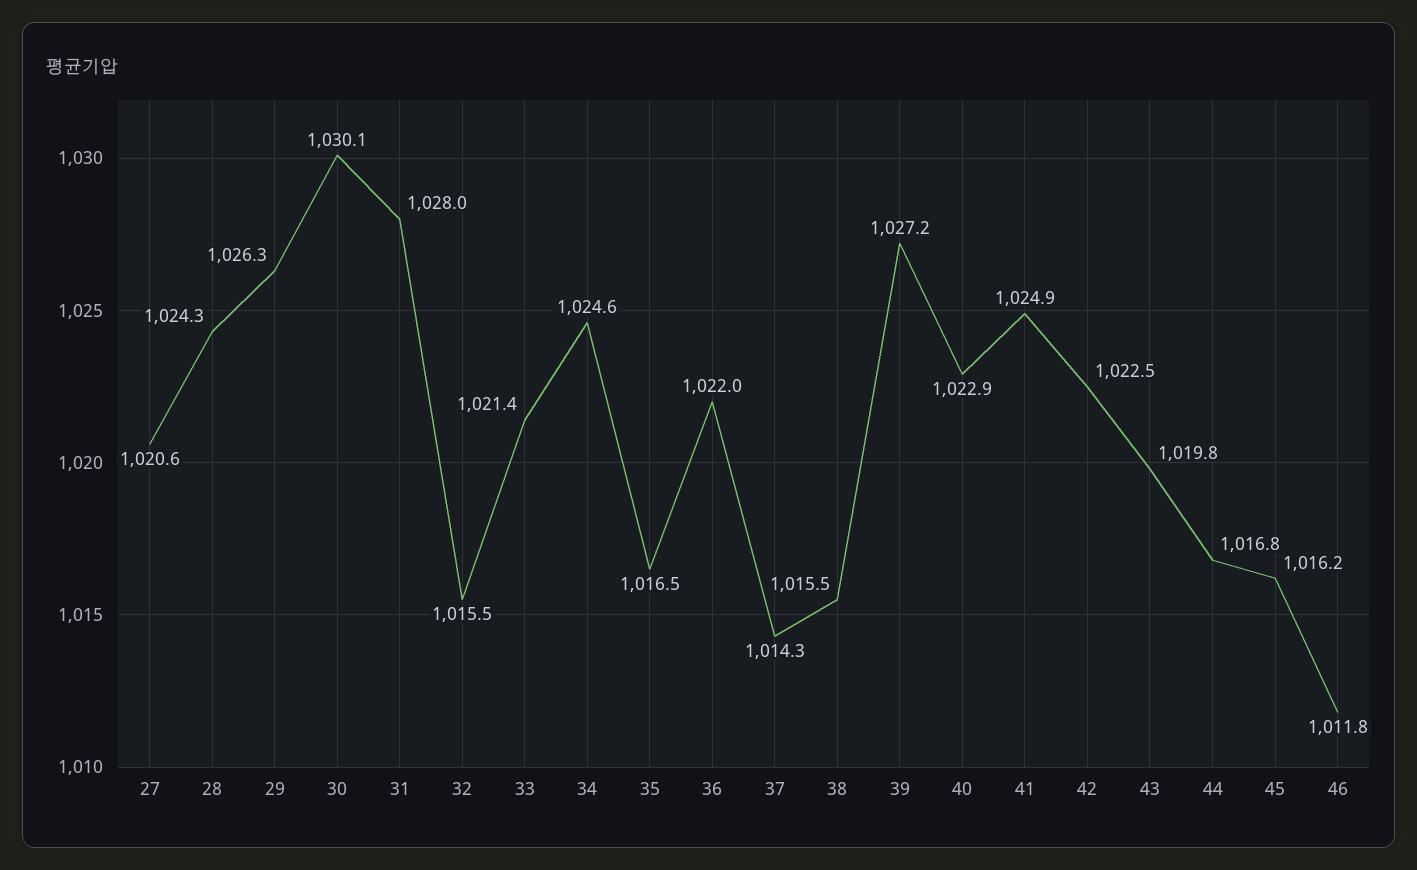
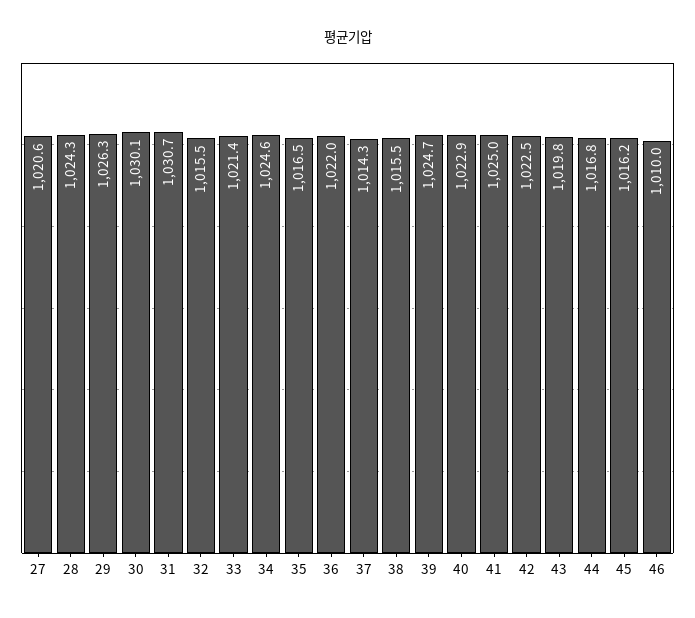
31: 1028 -> 1030.7
39: 1027.2 -> 1024.7
41: 1024.9 -> 1025
46: 1011.8 -> 1010

